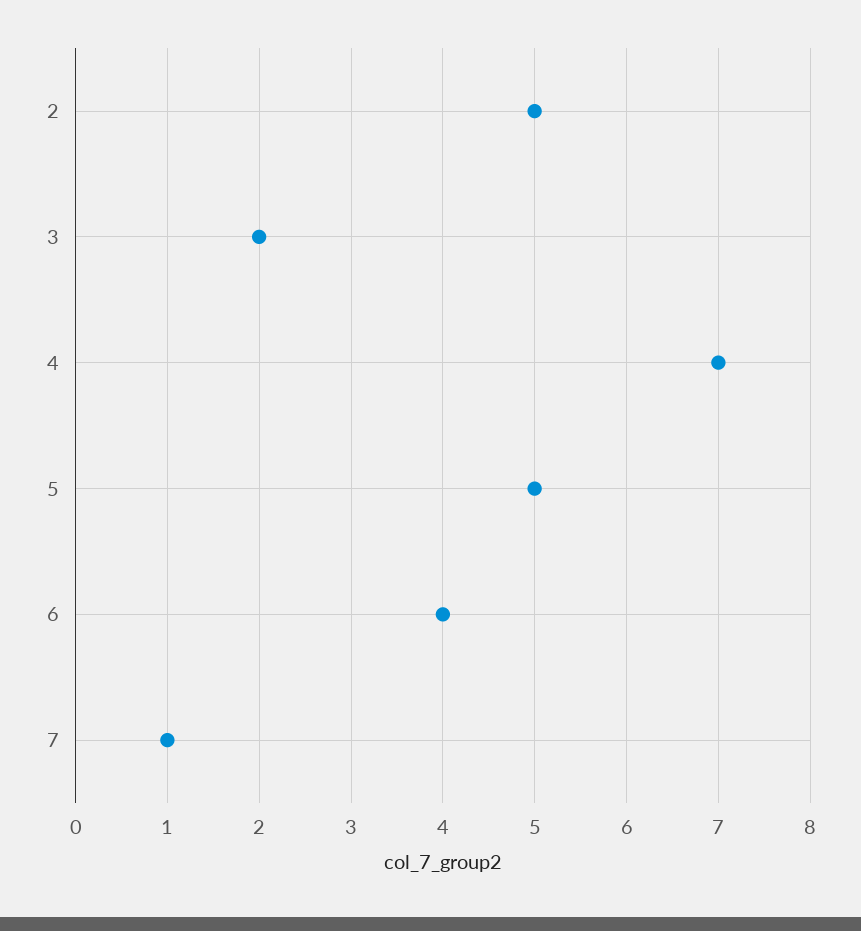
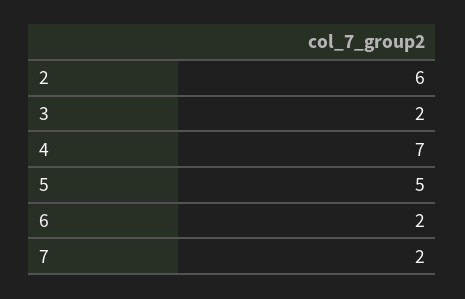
2: 5 -> 6
6: 4 -> 2
7: 1 -> 2

